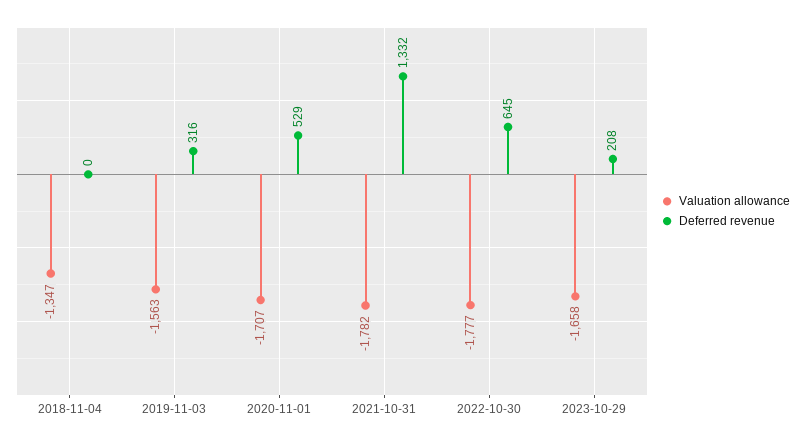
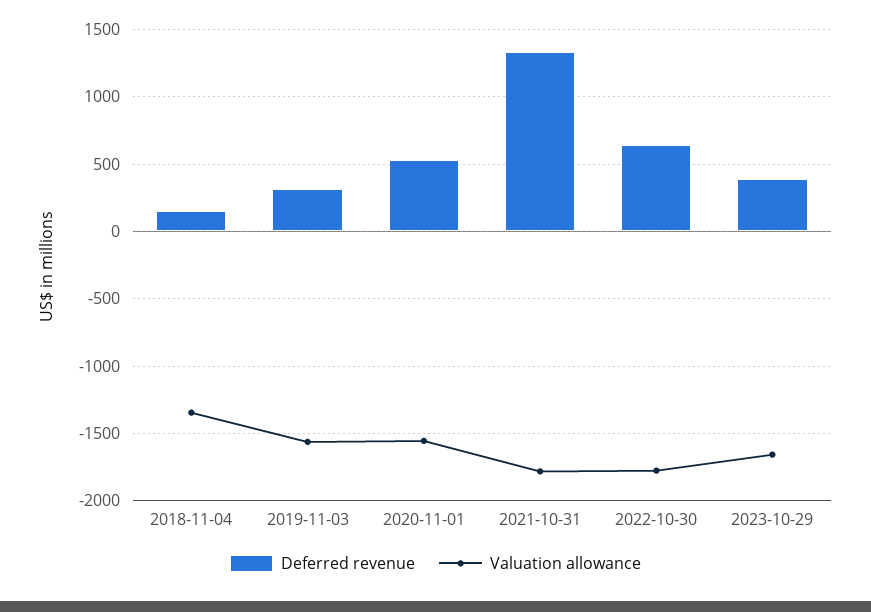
Deferred revenue, 2018-11-04: 0 -> 150
Valuation allowance, 2020-11-01: -1707 -> -1550
Deferred revenue, 2023-10-29: 208 -> 400

